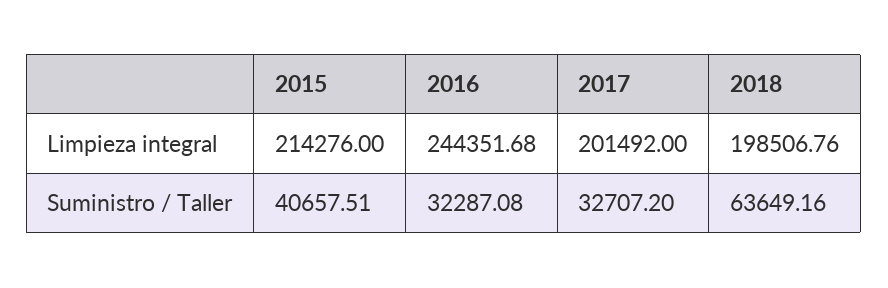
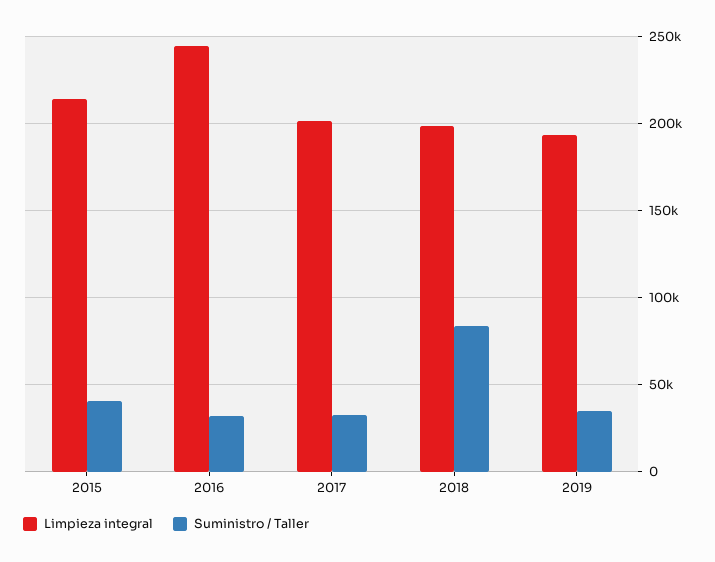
Suministro / Taller, 2018: 63649.16 -> 85000
Limpieza integral, 2019: none -> 195000
Suministro / Taller, 2019: none -> 35000

